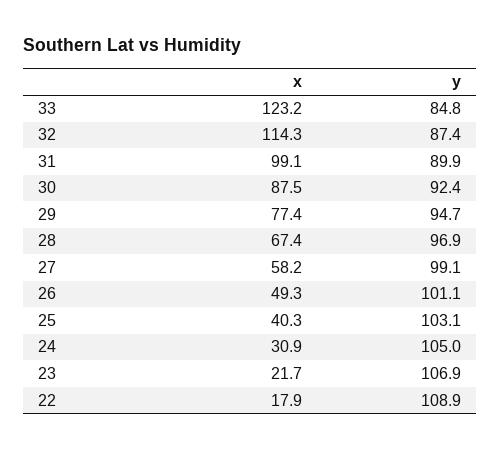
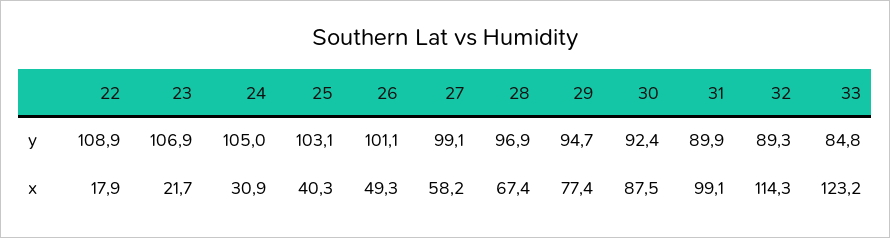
y, 32: 87.4 -> 89.3

